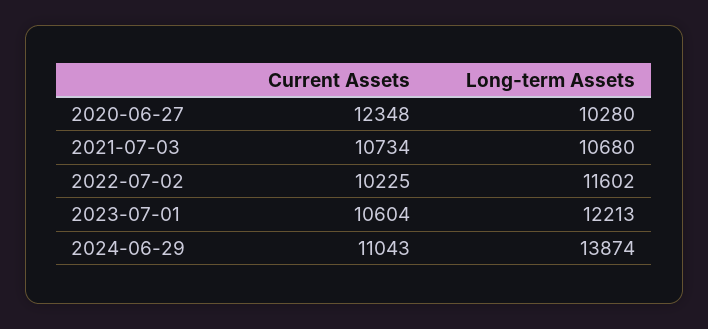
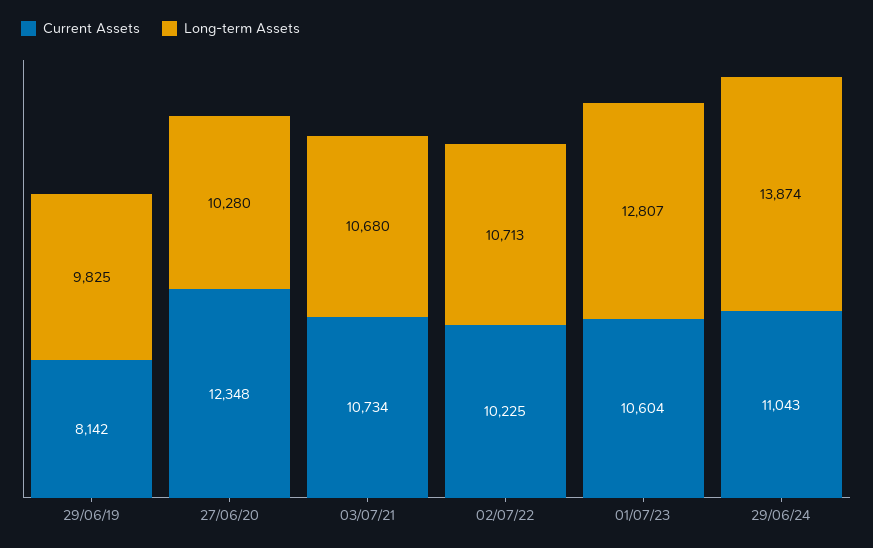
Long-term Assets, 2022-07-02: 11602 -> 10713
Long-term Assets, 2023-07-01: 12213 -> 12807
Current Assets, 29/06/19: none -> 8142
Long-term Assets, 29/06/19: none -> 9825

